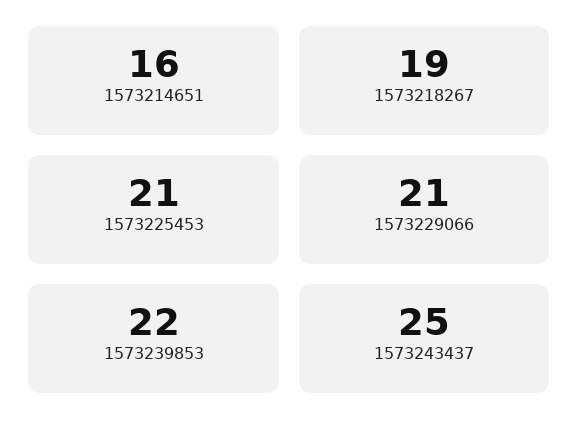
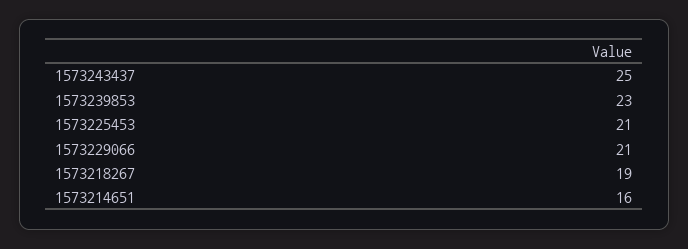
1573239853: 22 -> 23

